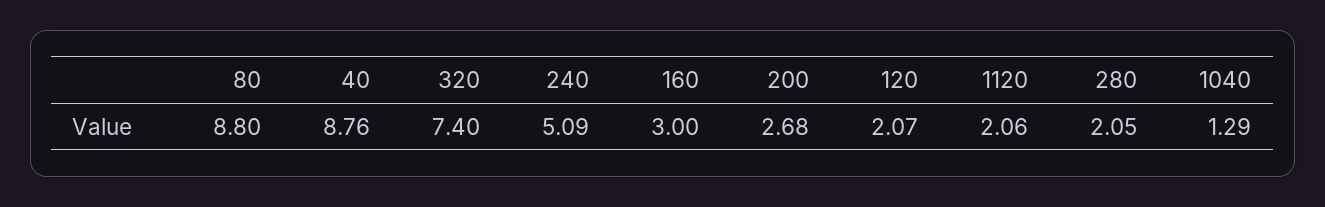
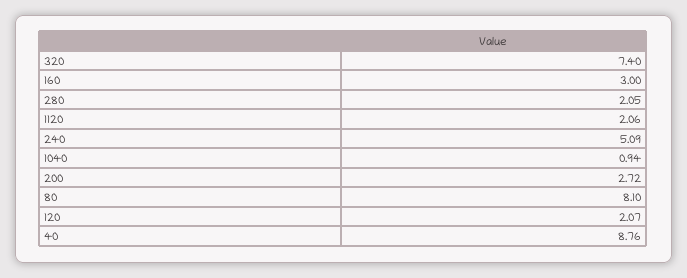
80: 8.8 -> 8.1
200: 2.68 -> 2.72
1040: 1.29 -> 0.94

